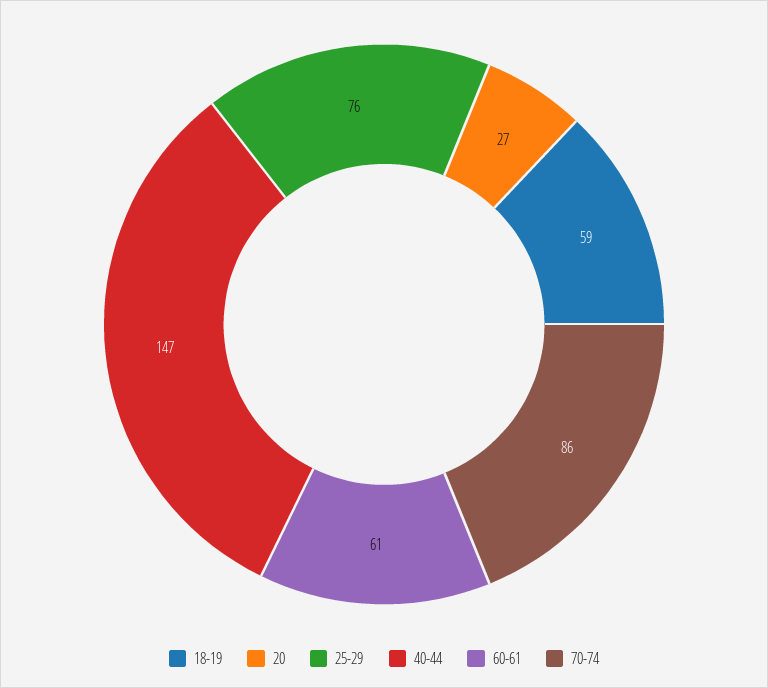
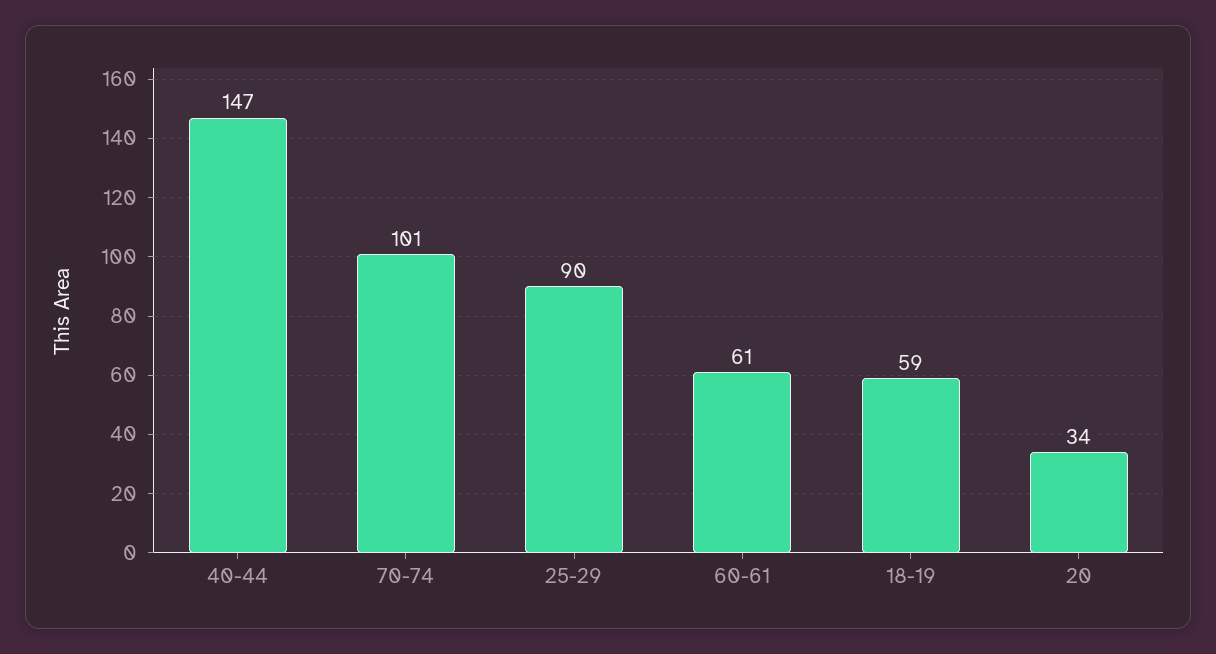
20: 27 -> 34
25-29: 76 -> 90
70-74: 86 -> 101

